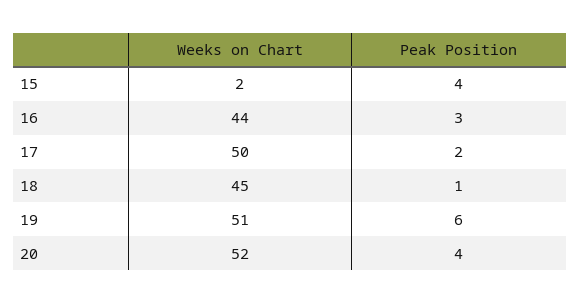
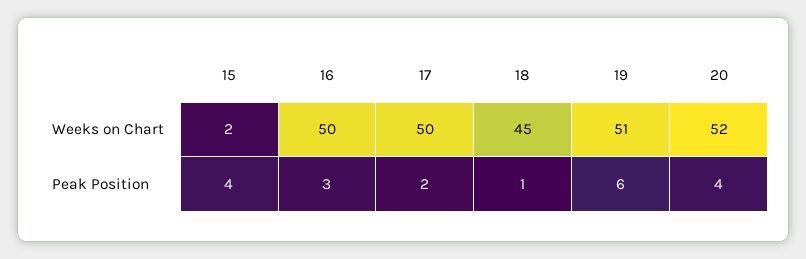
Weeks on Chart, 16: 44 -> 50

